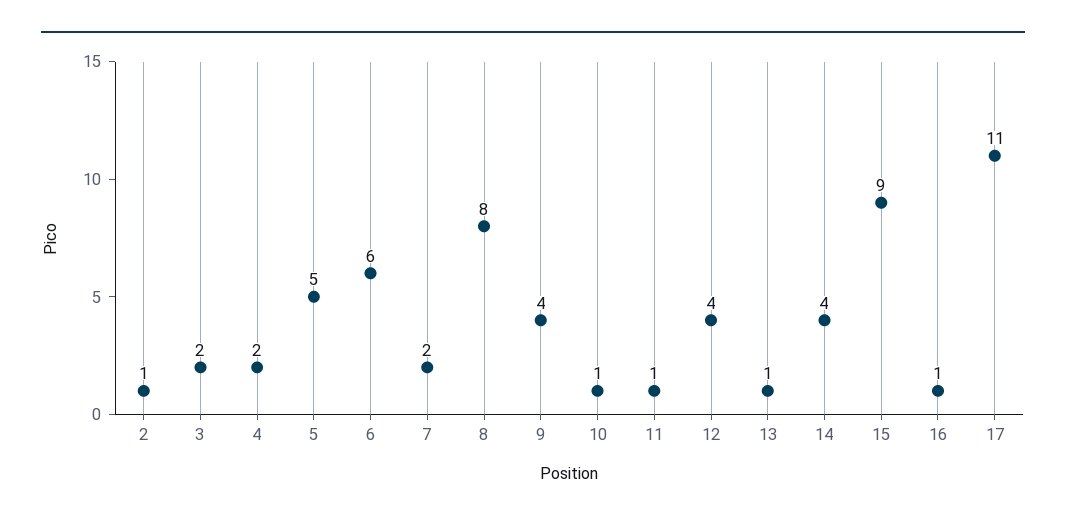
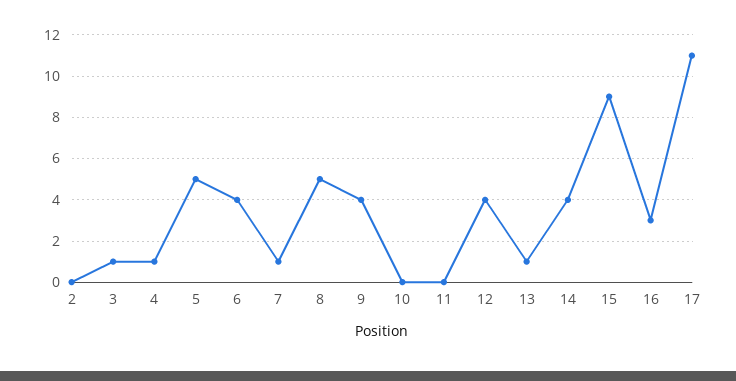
2: 1 -> 0
3: 2 -> 1
4: 2 -> 1
6: 6 -> 4
7: 2 -> 1
8: 8 -> 5
10: 1 -> 0
11: 1 -> 0
16: 1 -> 3

